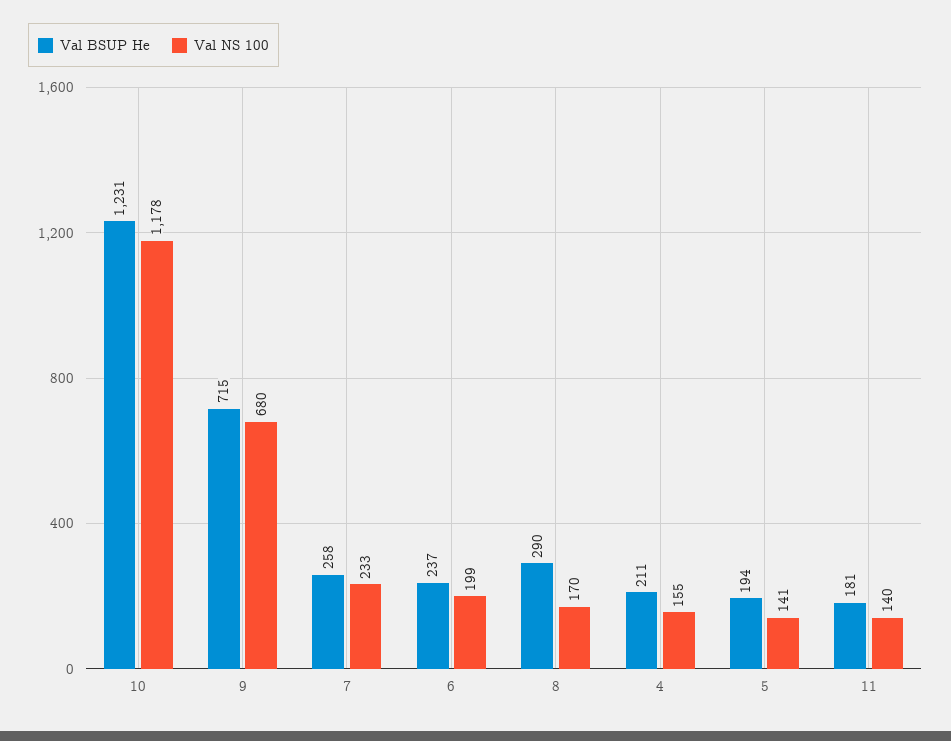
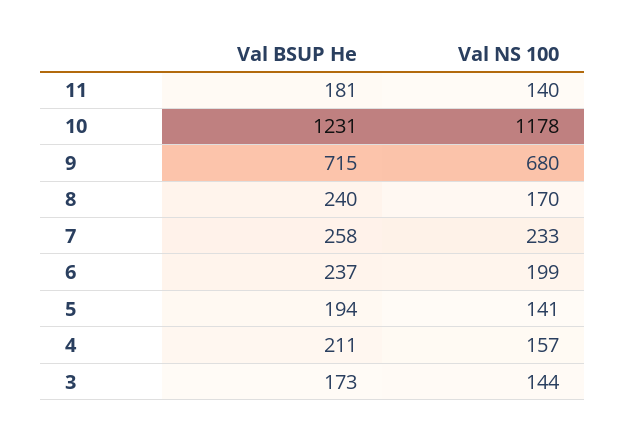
Val BSUP He, 8: 290 -> 240
Val NS 100, 4: 155 -> 157
Val BSUP He, 3: none -> 173
Val NS 100, 3: none -> 144

